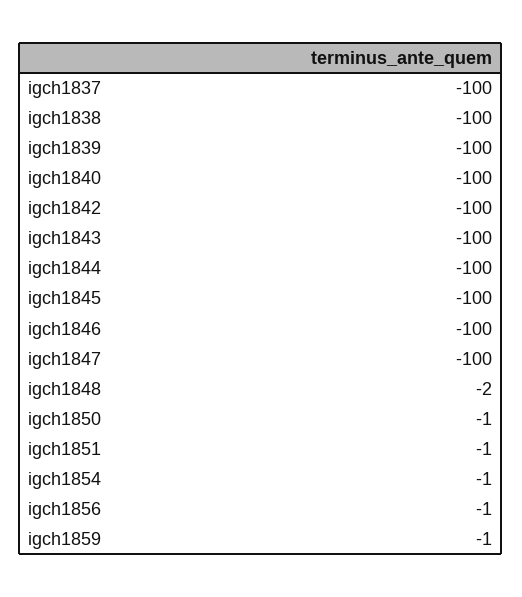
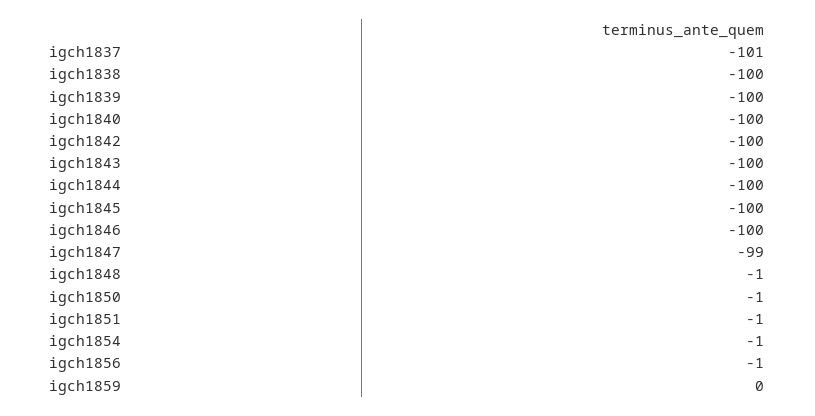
igch1837: -100 -> -101
igch1847: -100 -> -99
igch1848: -2 -> -1
igch1859: -1 -> 0

